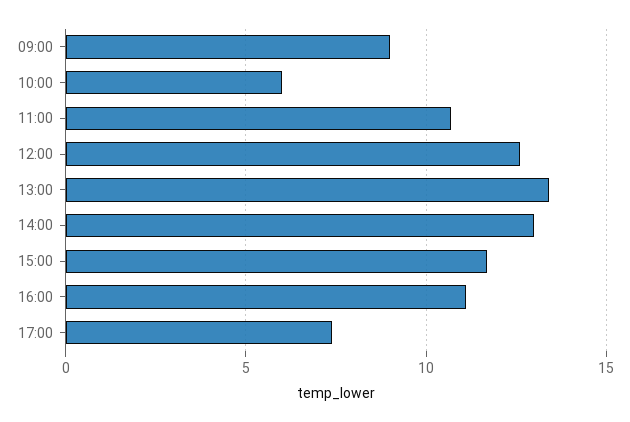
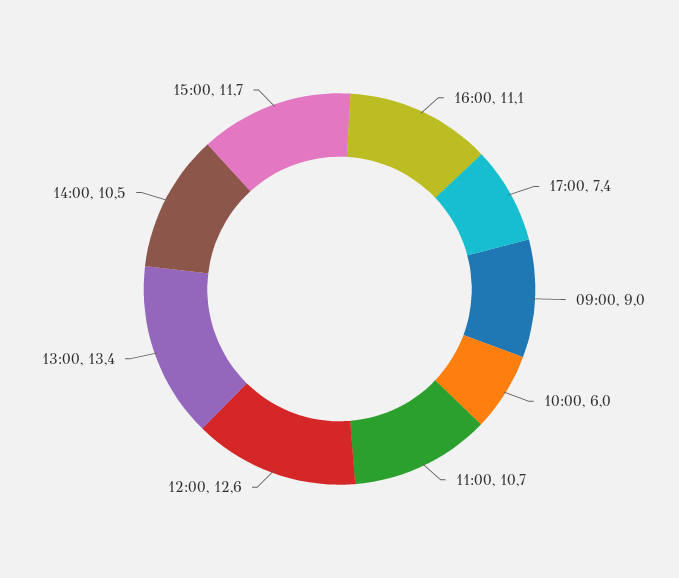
14:00: 13 -> 10.5

